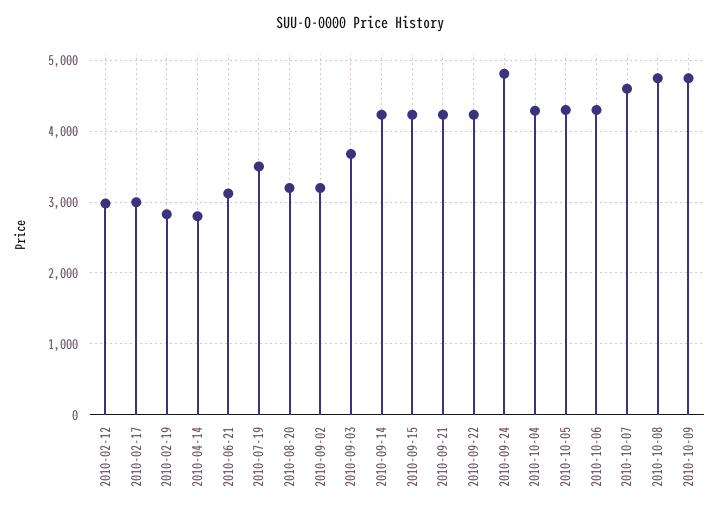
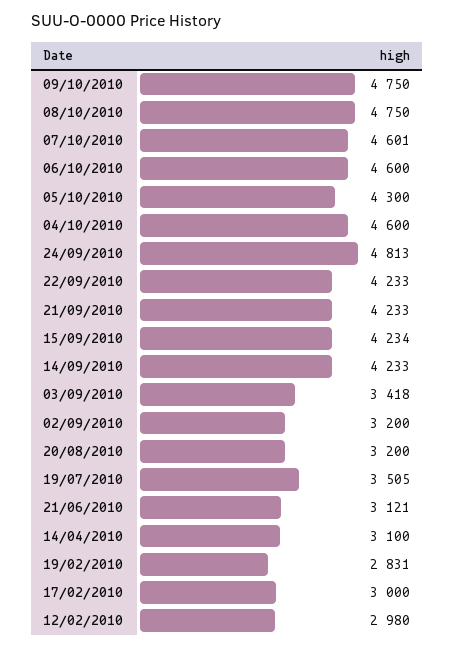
2010-04-14: 2800 -> 3100
2010-09-03: 3700 -> 3418
2010-10-04: 4300 -> 4600
2010-10-06: 4300 -> 4600

